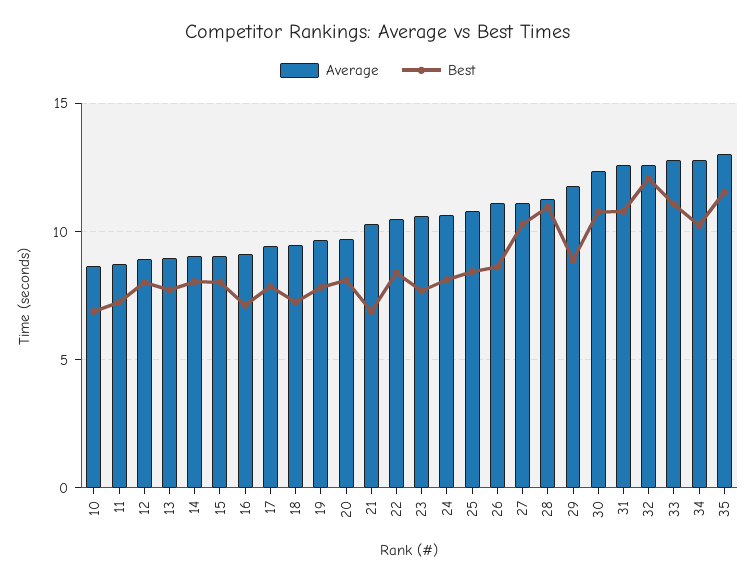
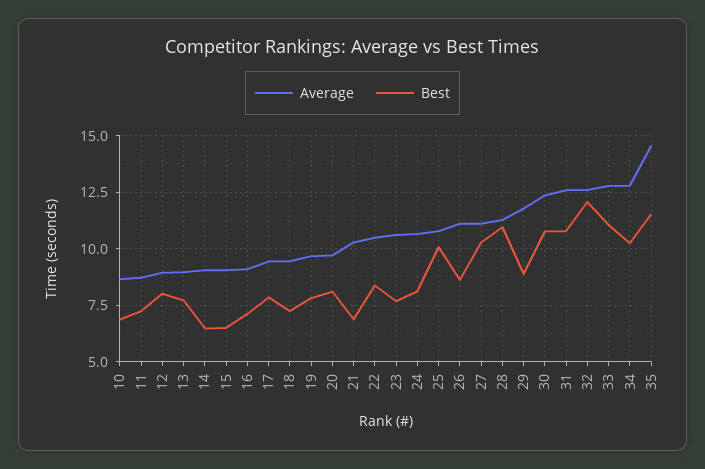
Best, 14: 8 -> 6.5
Best, 15: 8 -> 6.5
Best, 25: 8.5 -> 10
Average, 35: 13 -> 14.5

